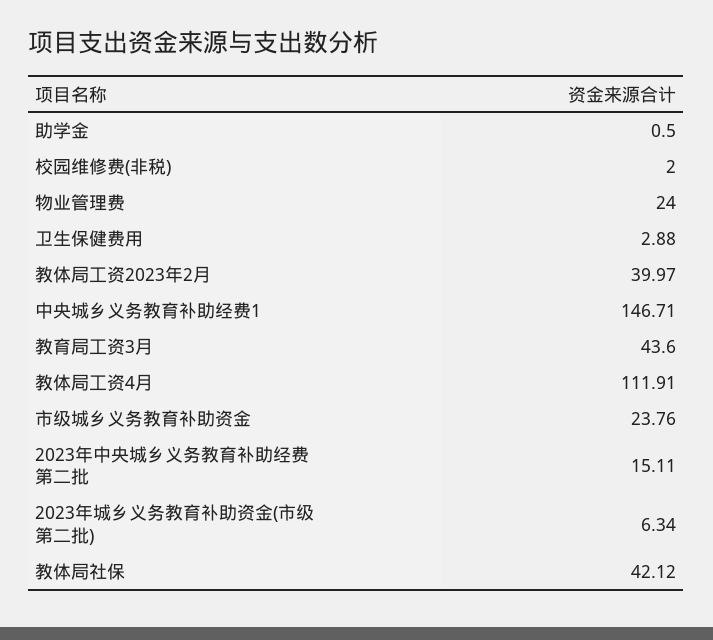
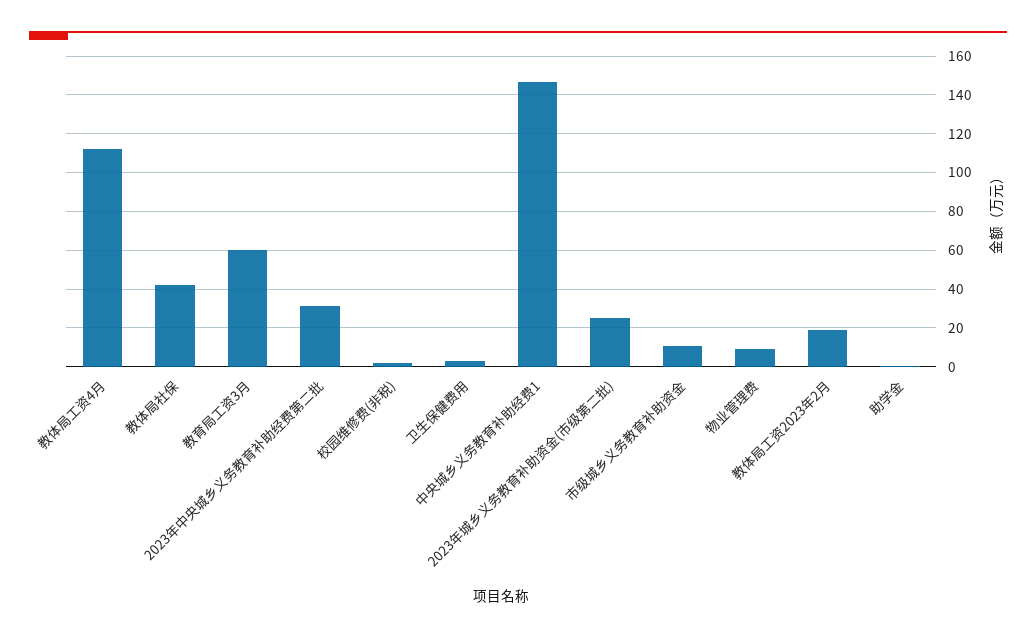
物业管理费: 24 -> 10
教体局工资2023年2月: 39.97 -> 20
教育局工资3月: 43.6 -> 60
市级城乡义务教育补助资金: 23.76 -> 10
2023年中央城乡义务教育补助经费第二批: 15.11 -> 30
2023年城乡义务教育补助资金(市级第二批): 6.34 -> 25

